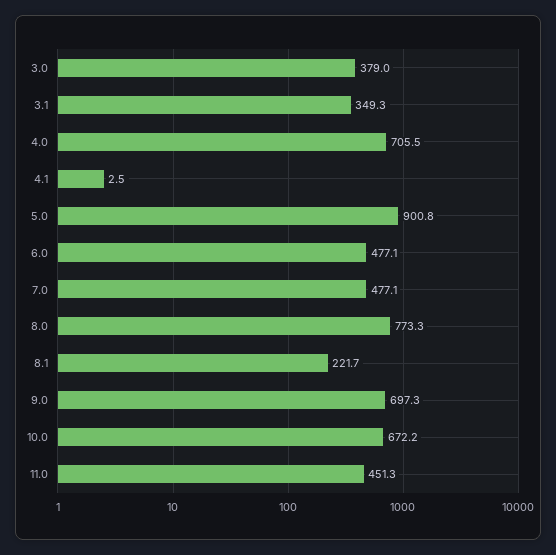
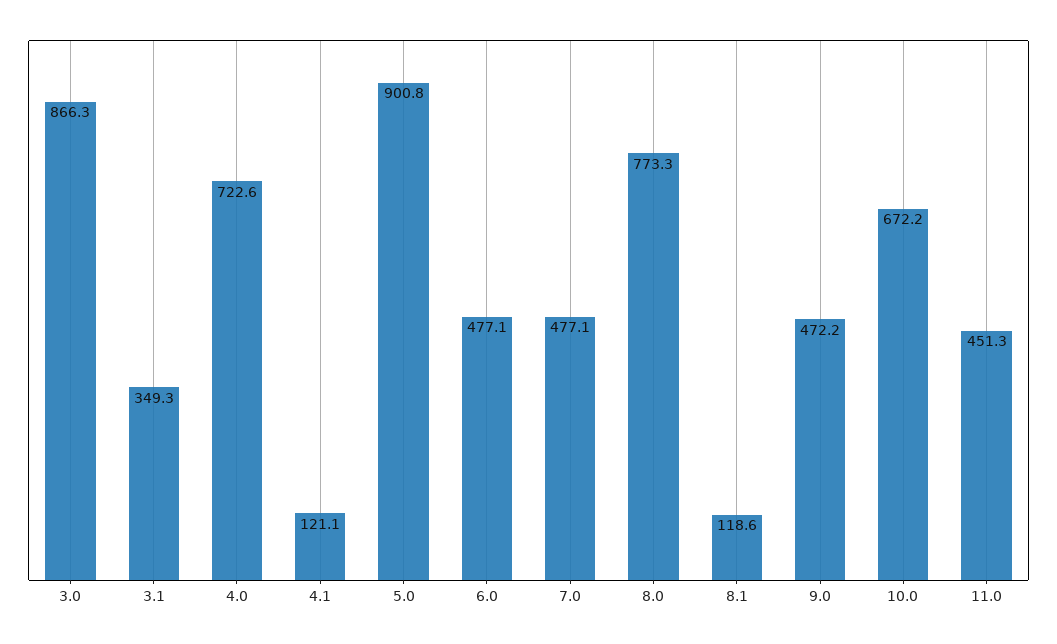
3.0: 379 -> 866.3
4.0: 705.5 -> 722.6
4.1: 2.5 -> 121.1
8.1: 221.7 -> 118.6
9.0: 697.3 -> 472.2

